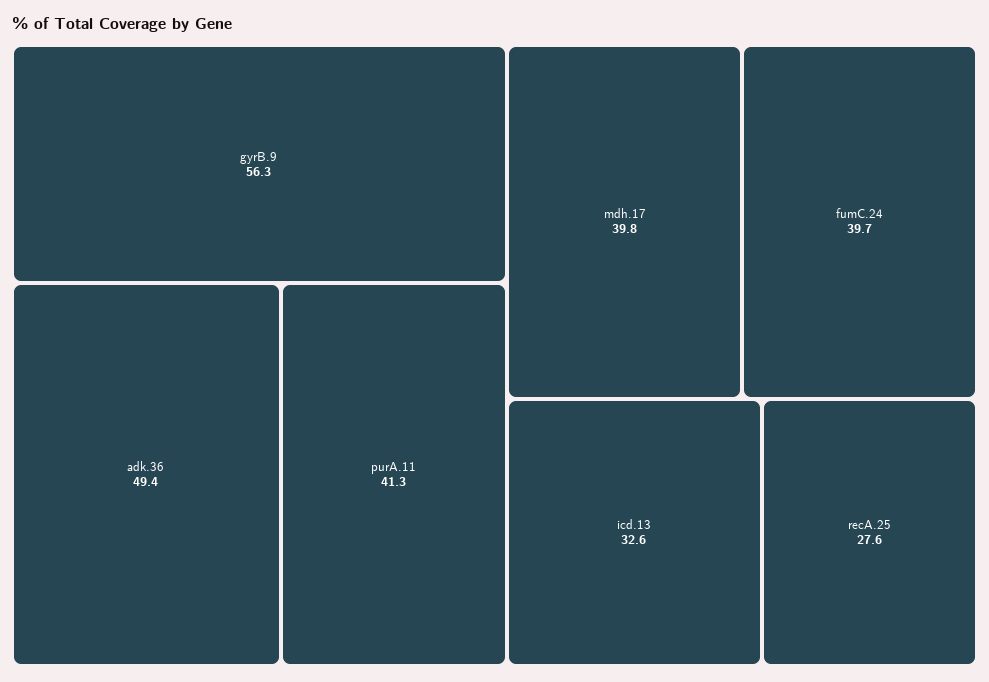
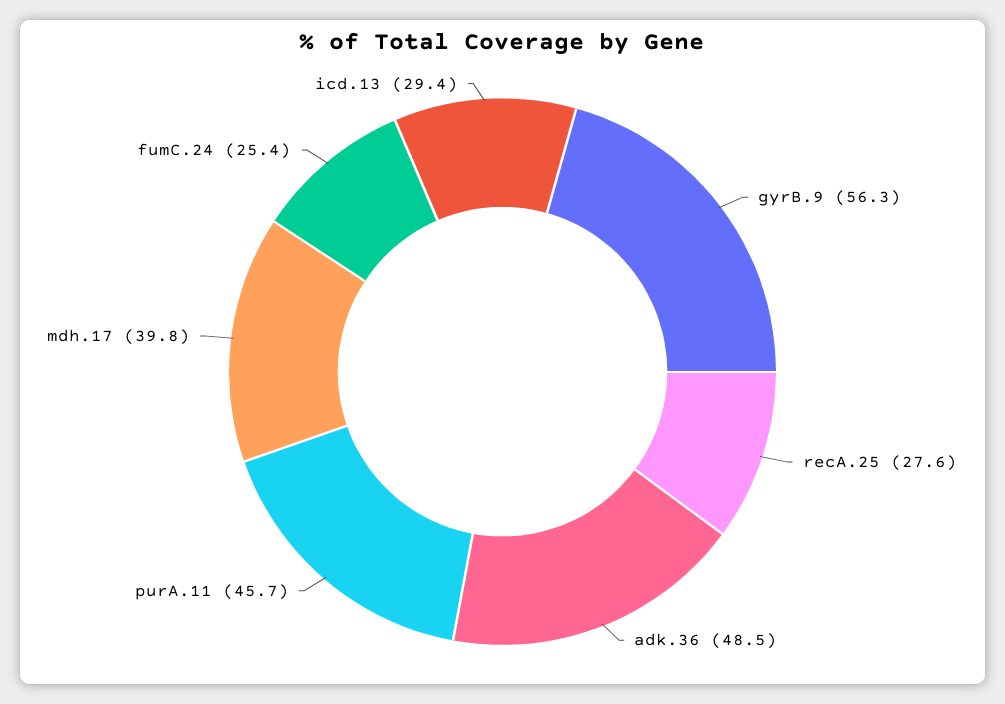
adk.36: 49.4 -> 48.5
purA.11: 41.3 -> 45.7
fumC.24: 39.7 -> 25.4
icd.13: 32.6 -> 29.4

